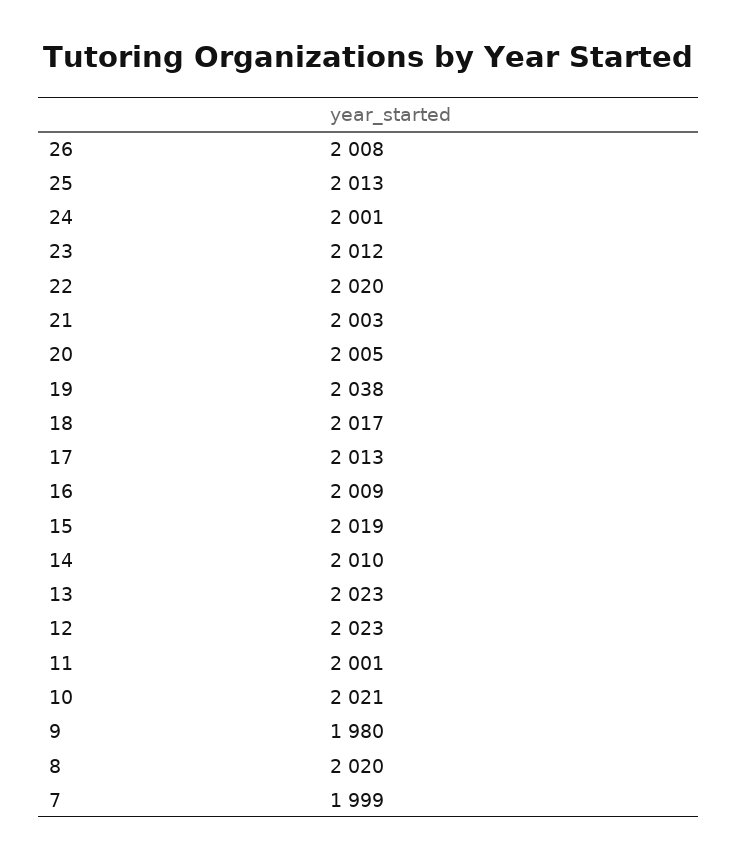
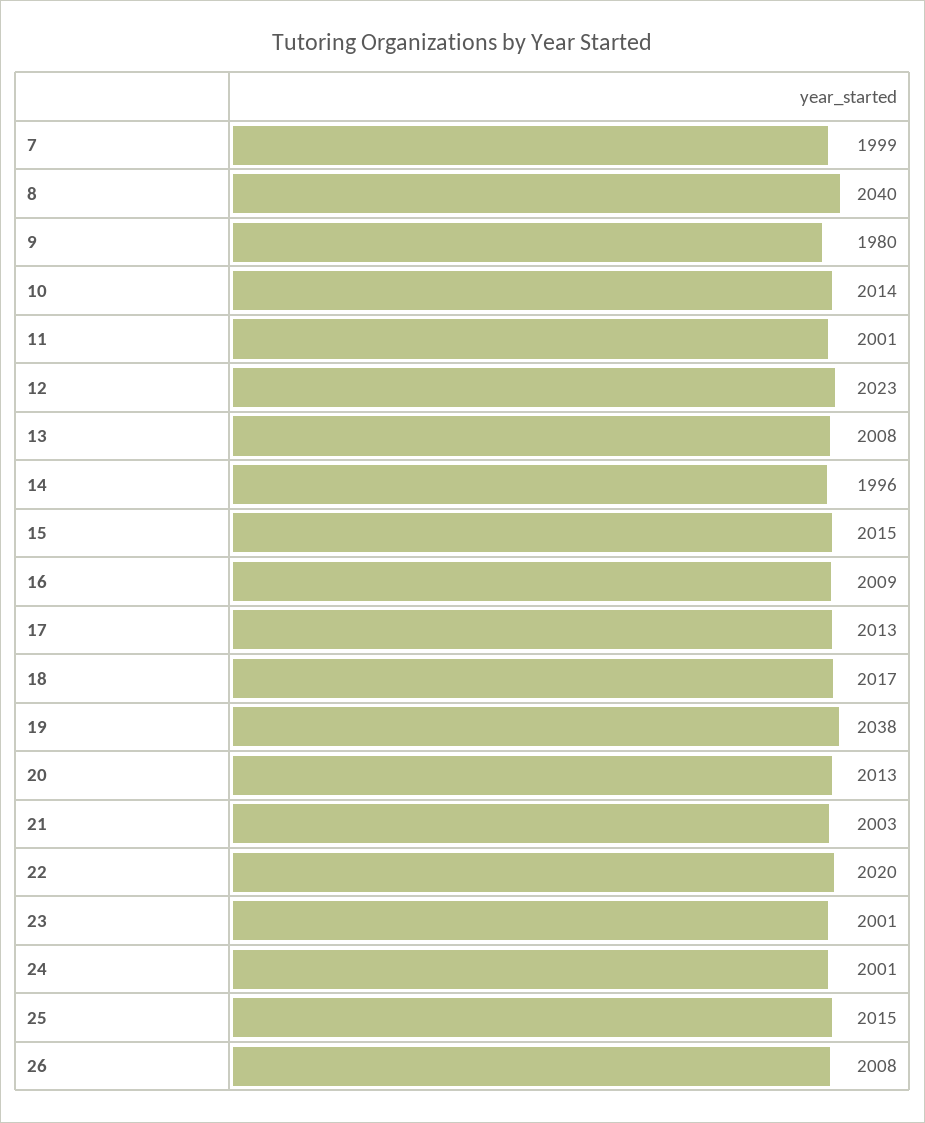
25: 2013 -> 2015
23: 2012 -> 2001
20: 2005 -> 2013
15: 2019 -> 2015
14: 2010 -> 1996
13: 2023 -> 2008
10: 2021 -> 2014
8: 2020 -> 2040

